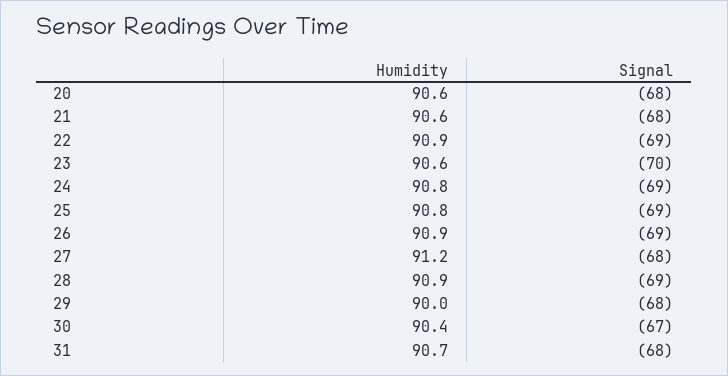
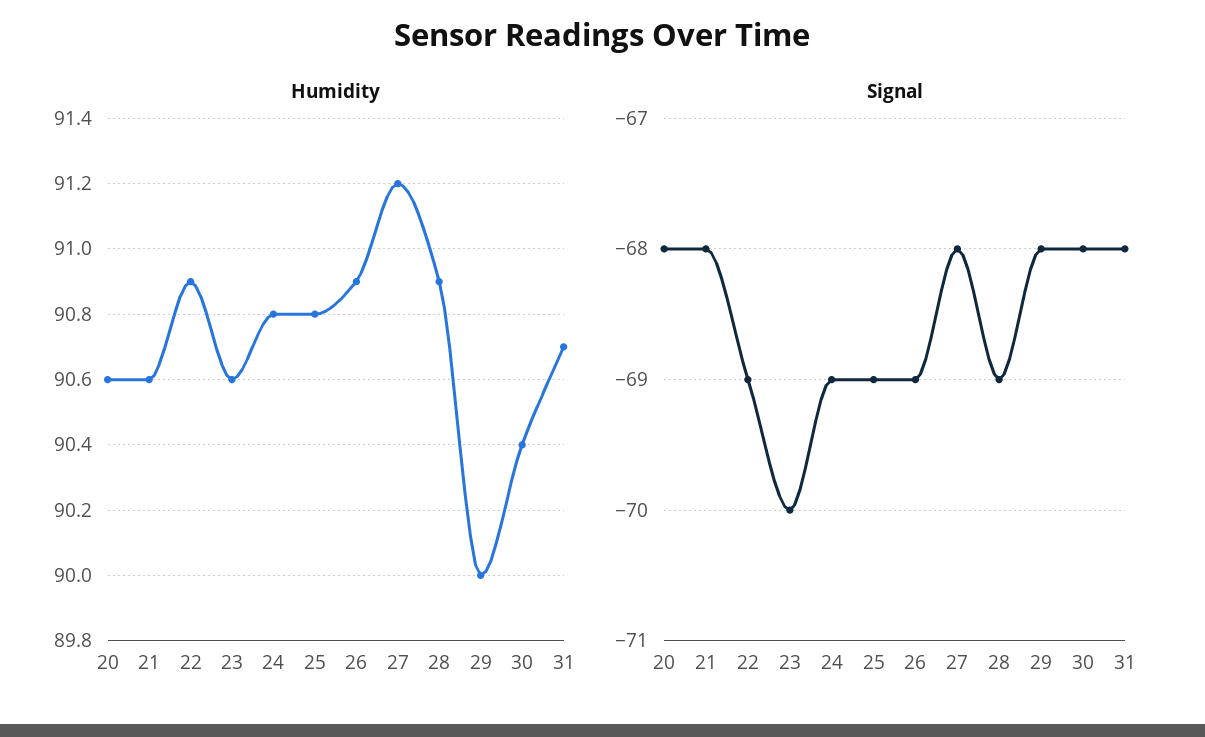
Signal, 30: -67 -> -68

